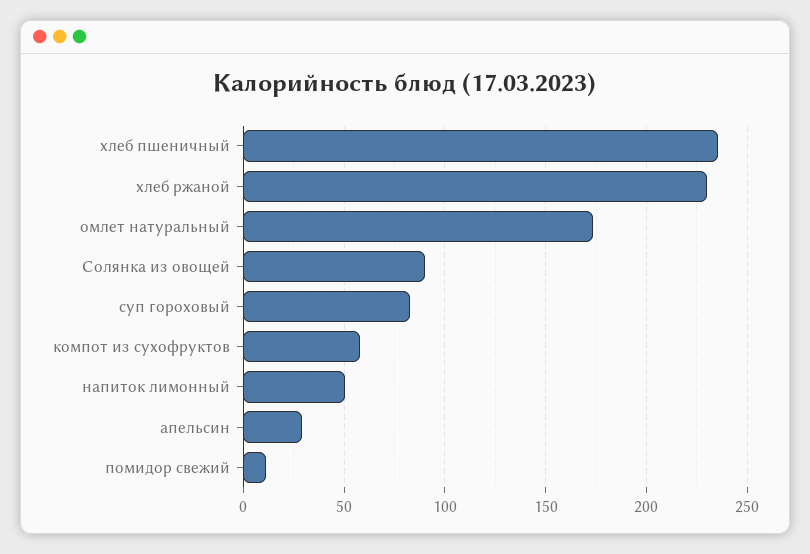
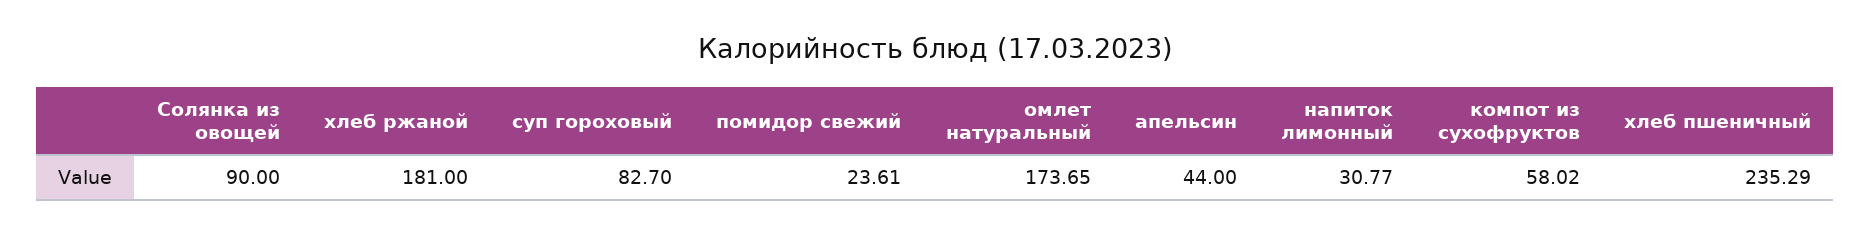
хлеб ржаной: 230 -> 181
напиток лимонный: 50 -> 30.77
апельсин: 30 -> 44
помидор свежий: 10 -> 23.61

